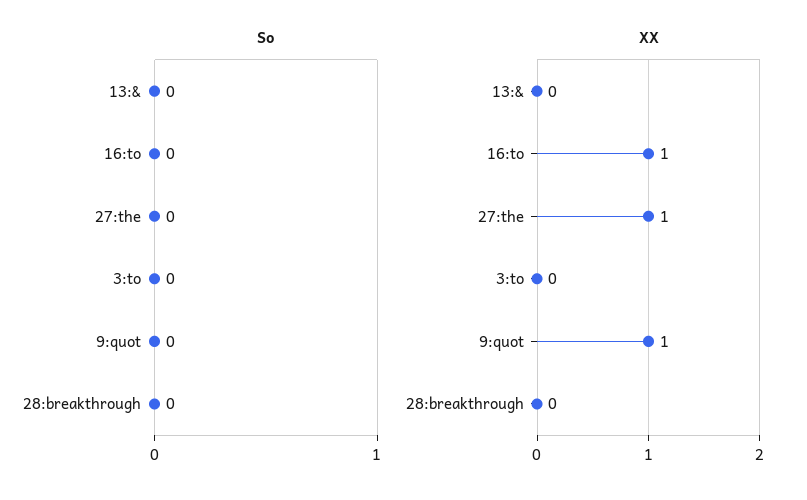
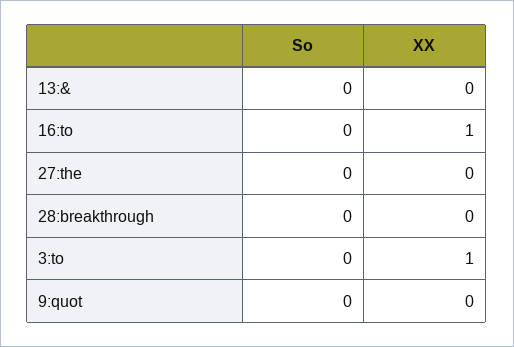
XX, 27:the: 1 -> 0
XX, 3:to: 0 -> 1
XX, 9:quot: 1 -> 0

